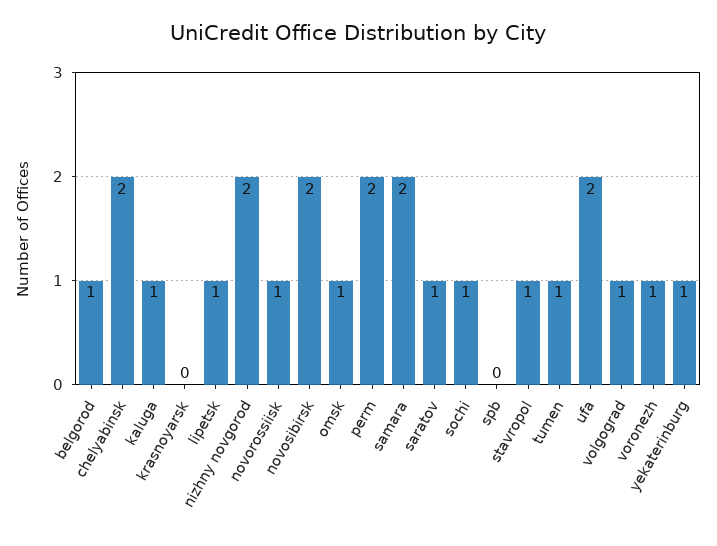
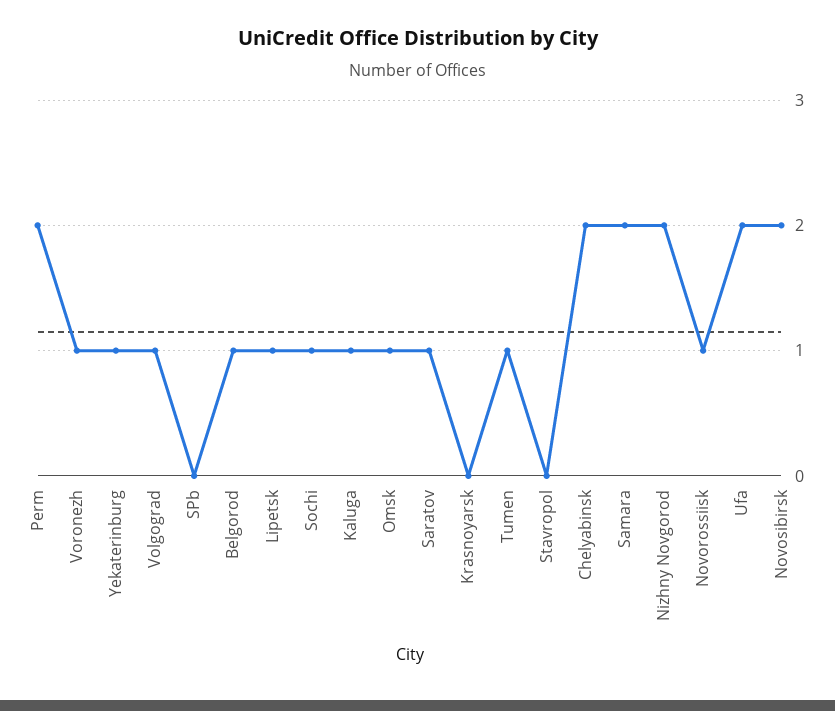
stavropol: 1 -> 0

